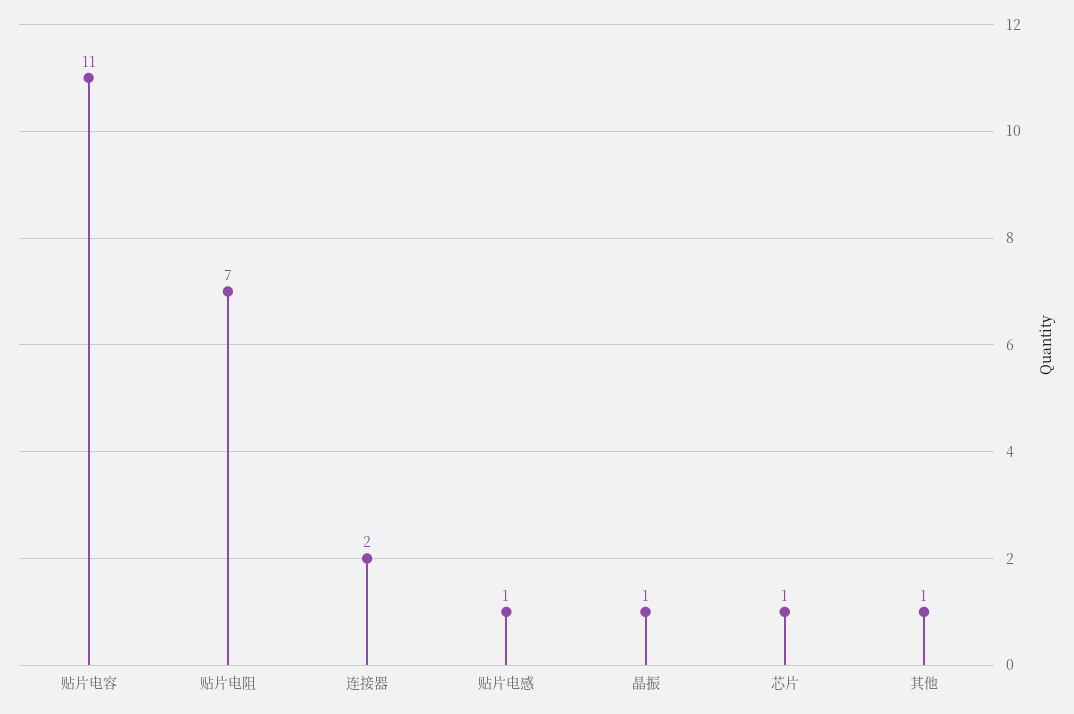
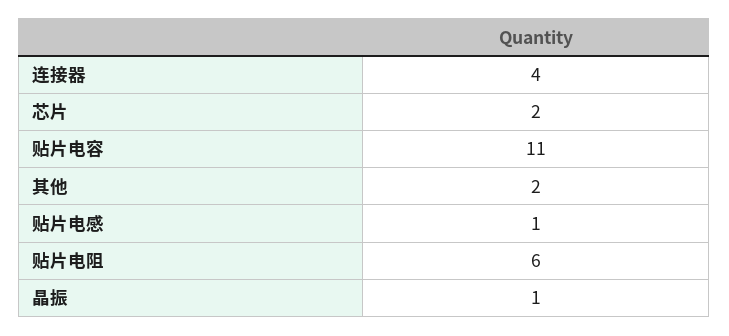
贴片电阻: 7 -> 6
连接器: 2 -> 4
芯片: 1 -> 2
其他: 1 -> 2

